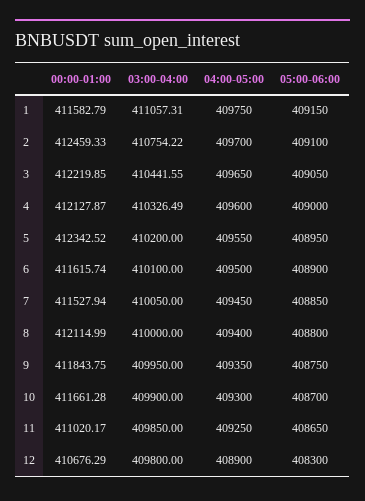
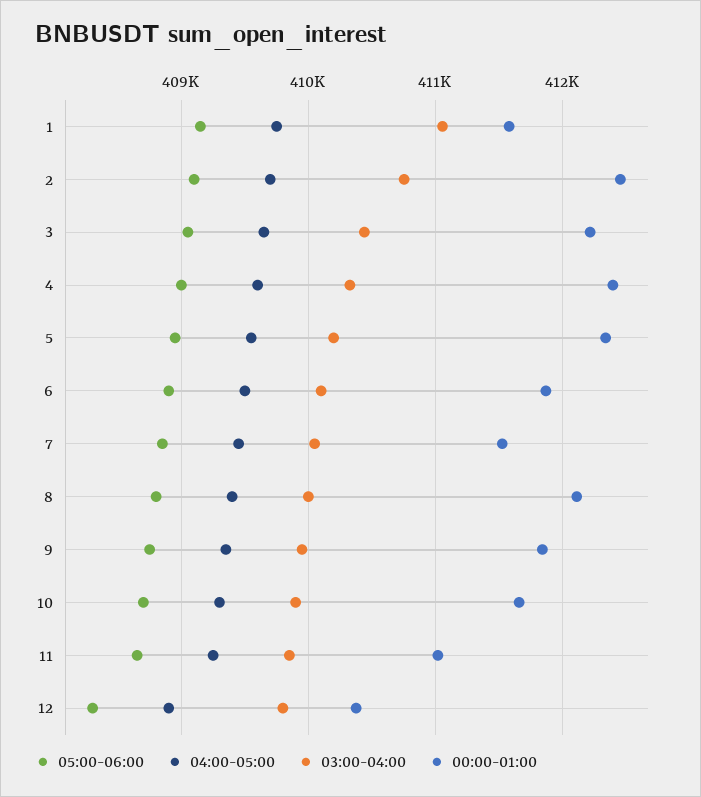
00:00-01:00, 4: 412127.87 -> 412400
00:00-01:00, 6: 411615.74 -> 411900
00:00-01:00, 12: 410676.29 -> 410400

